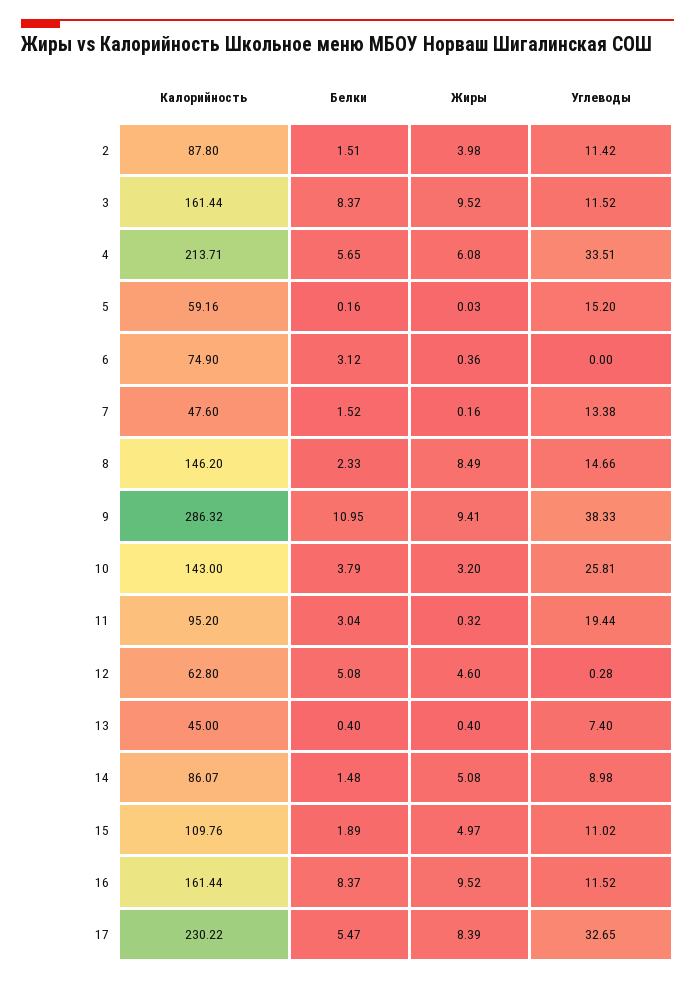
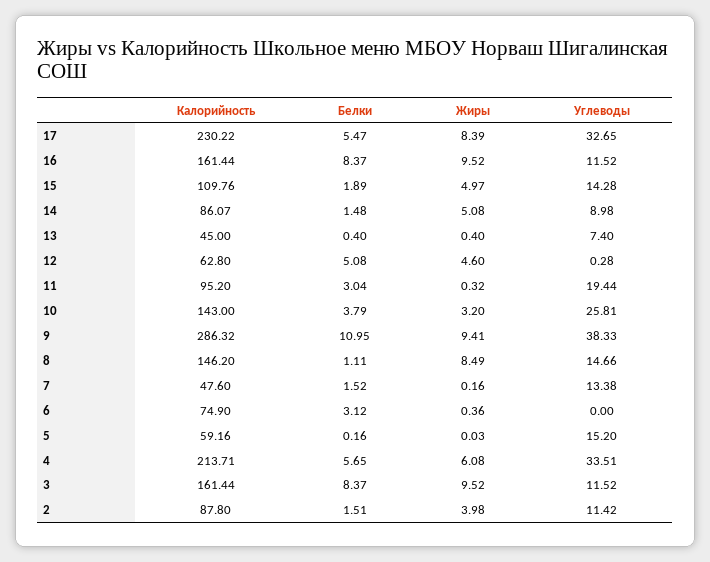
Белки, 8: 2.33 -> 1.11
Углеводы, 15: 11.02 -> 14.28

